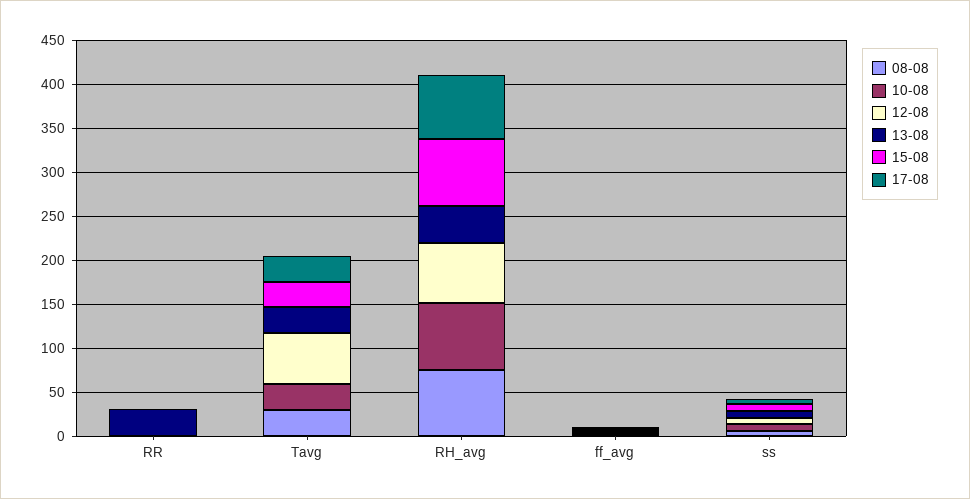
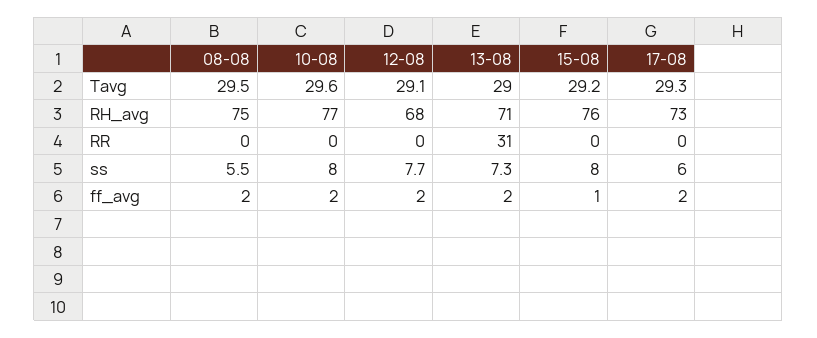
12-08, Tavg: 60 -> 29.1
13-08, RH_avg: 40 -> 71

